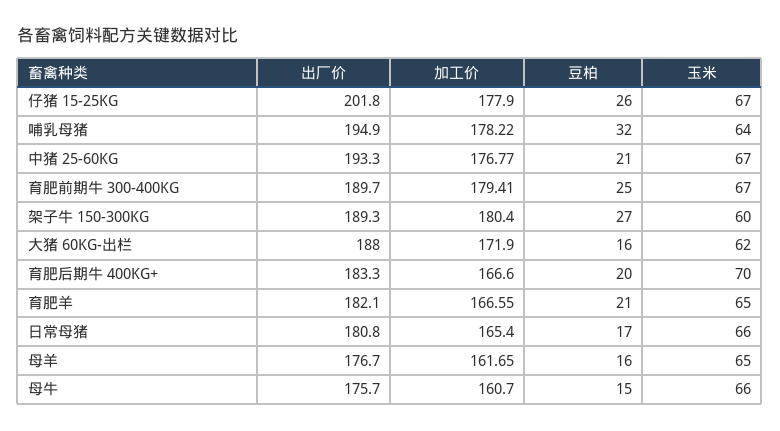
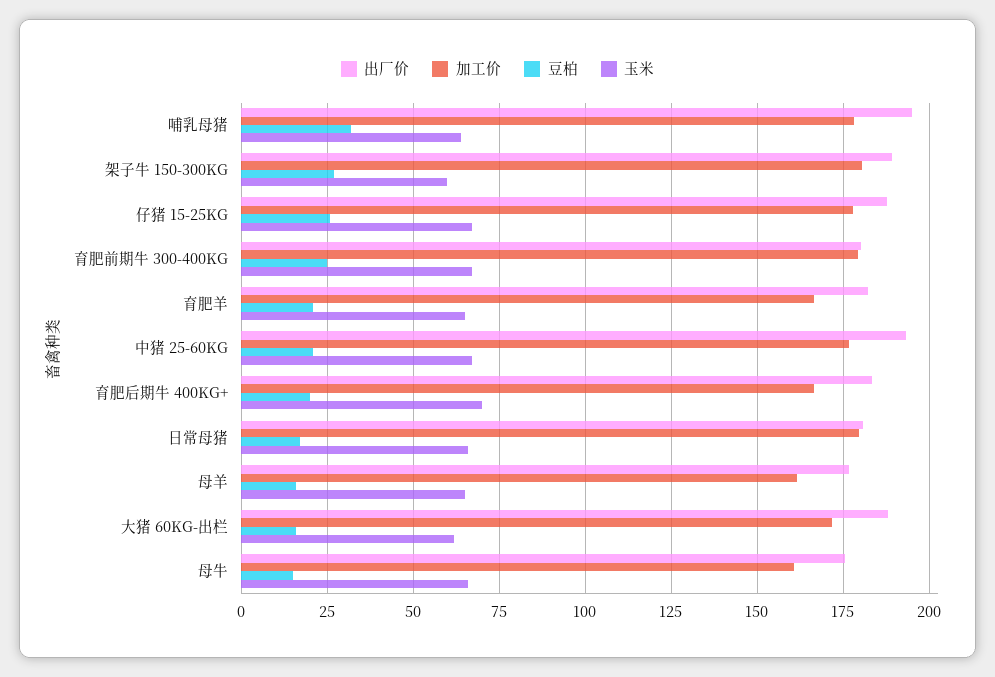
出厂价, 仔猪 15-25KG: 201.8 -> 187.5
出厂价, 育肥前期牛 300-400KG: 189.7 -> 180
加工价, 日常母猪: 165.4 -> 180

